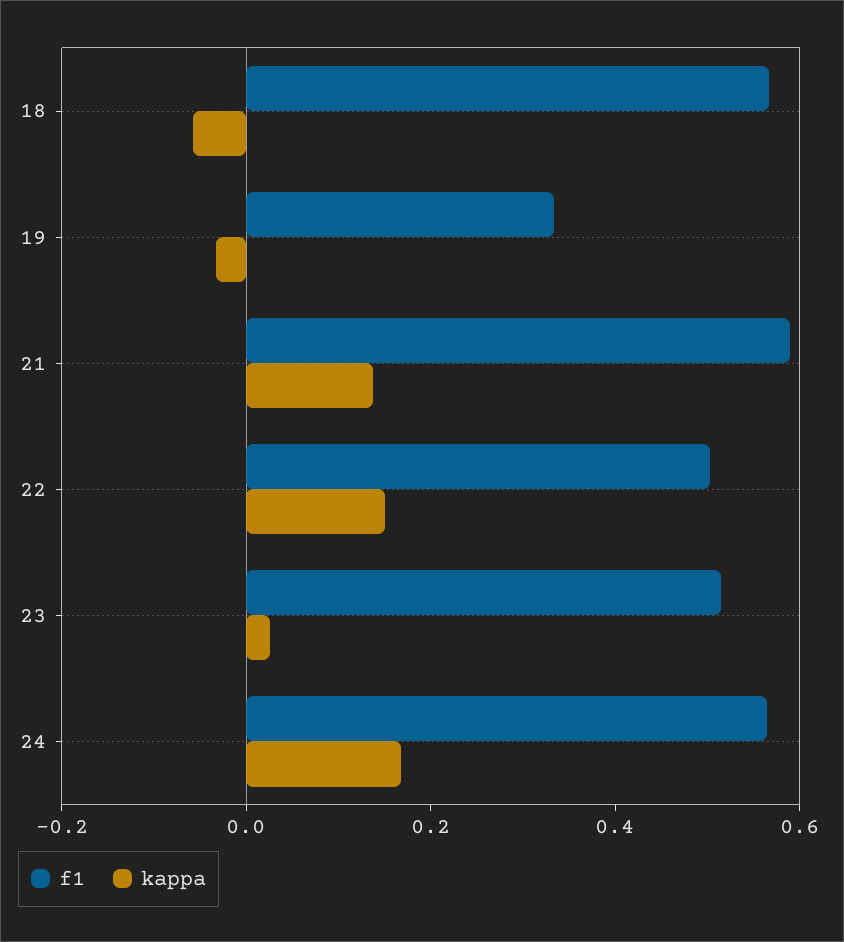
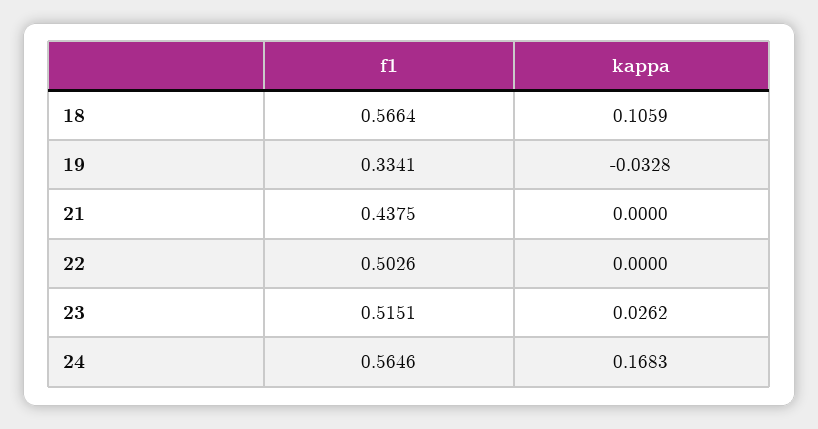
kappa, 18: -0.05 -> 0.1059
f1, 21: 0.6 -> 0.4375
kappa, 21: 0.15 -> 0
kappa, 22: 0.15 -> 0

